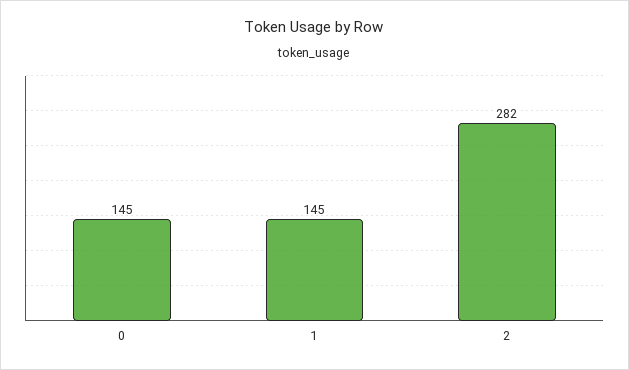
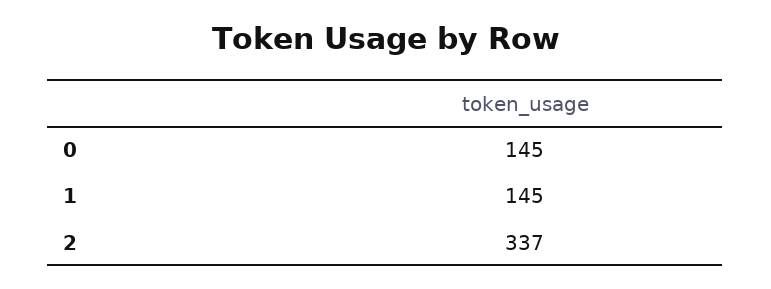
2: 282 -> 337

